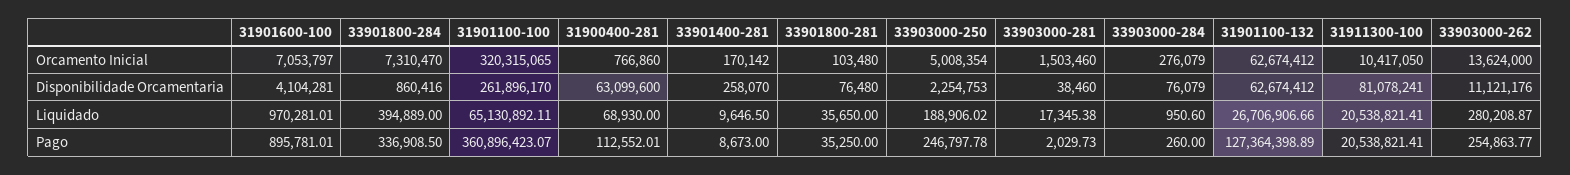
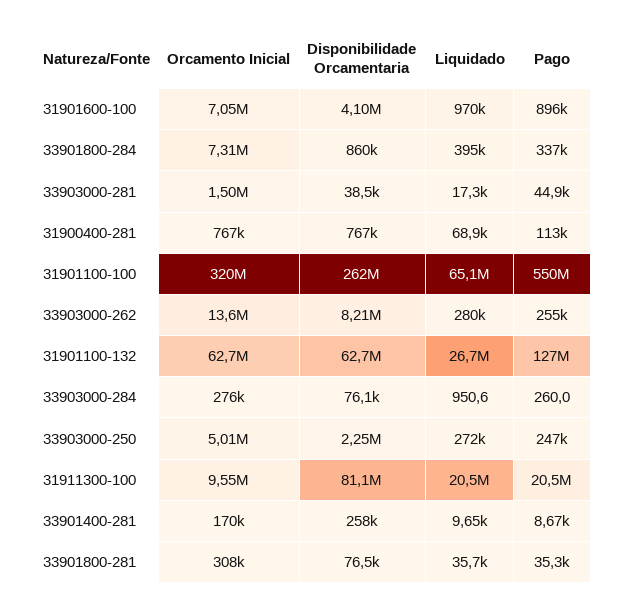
33901800-281, Orcamento Inicial: 103480 -> 308000
31911300-100, Orcamento Inicial: 10417050 -> 9550000
31900400-281, Disponibilidade Orcamentaria: 63099600 -> 767000
33903000-262, Disponibilidade Orcamentaria: 11121176 -> 8210000
33903000-250, Liquidado: 188906.02 -> 272000
31901100-100, Pago: 360896423.07 -> 550000000
33903000-281, Pago: 2029.73 -> 44900

